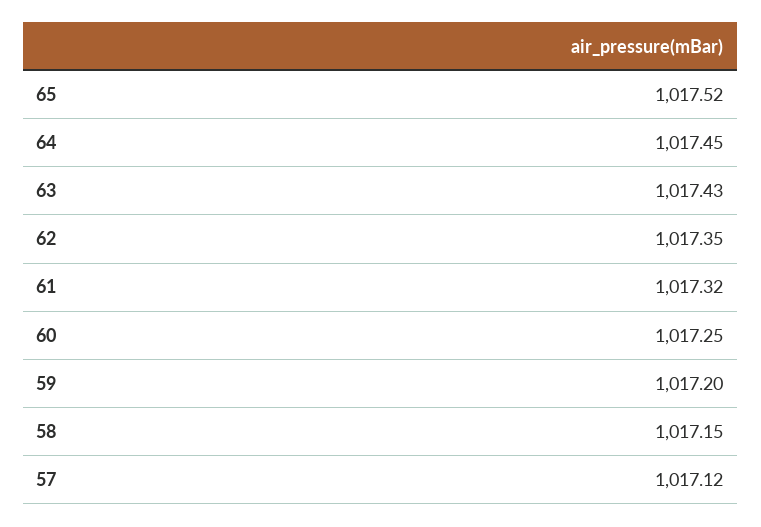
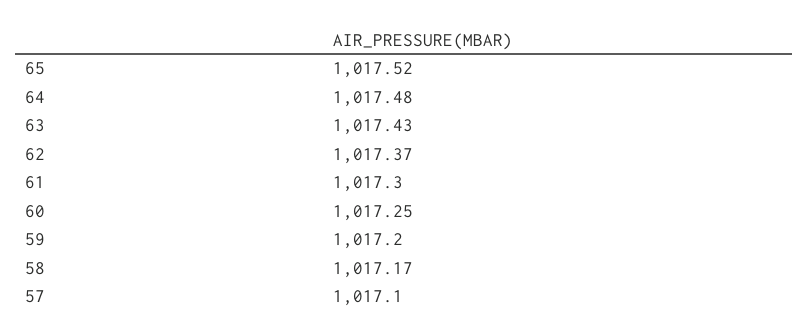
64: 1017.45 -> 1017.48
62: 1017.35 -> 1017.37
61: 1017.32 -> 1017.3
58: 1017.15 -> 1017.17
57: 1017.12 -> 1017.1

